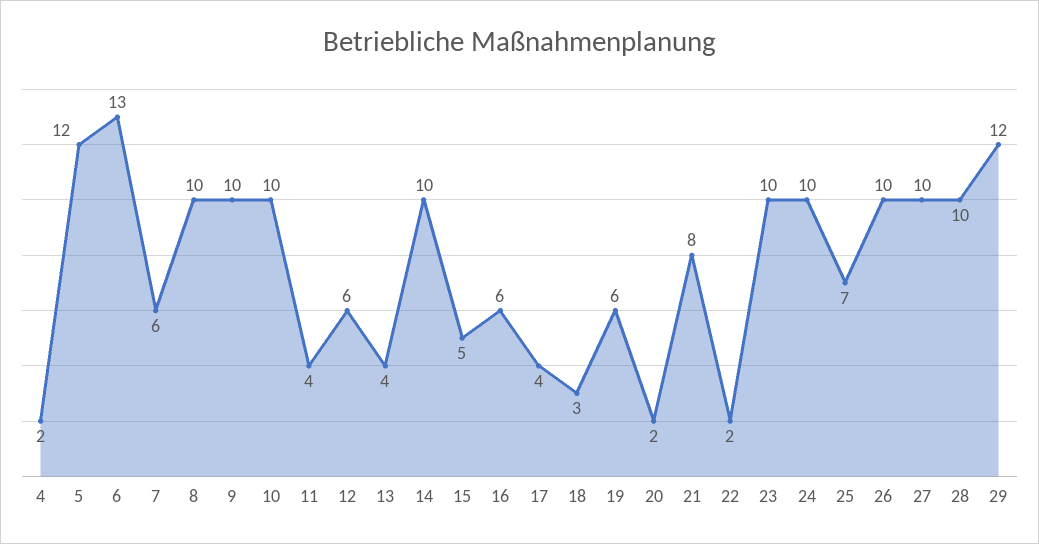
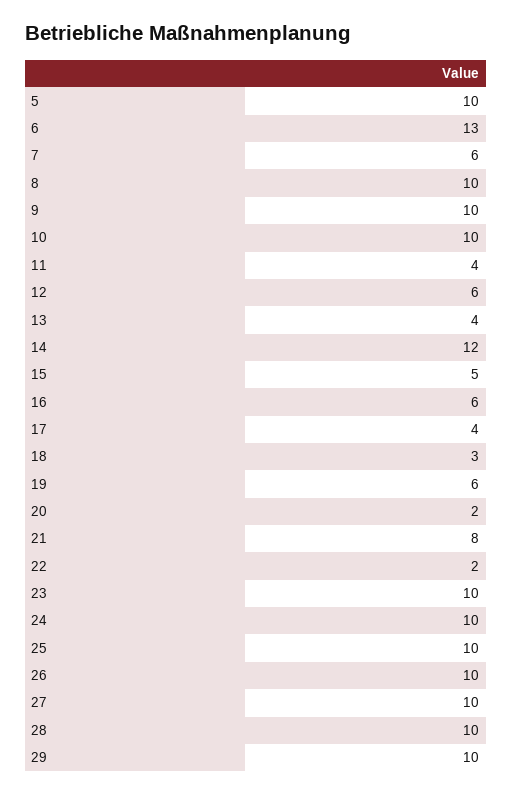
4: 2 -> none
5: 12 -> 10
14: 10 -> 12
25: 7 -> 10
29: 12 -> 10

